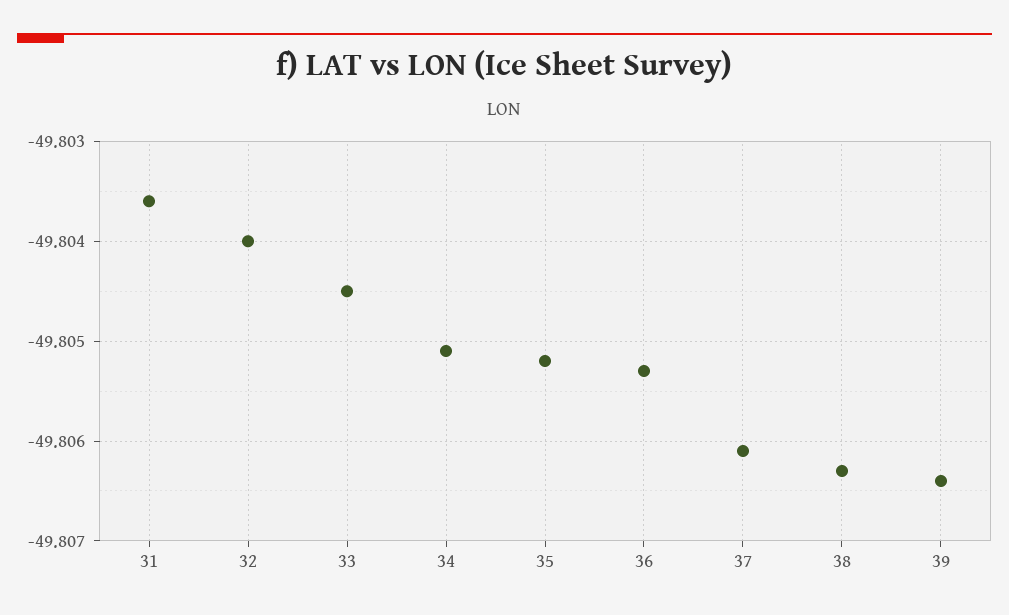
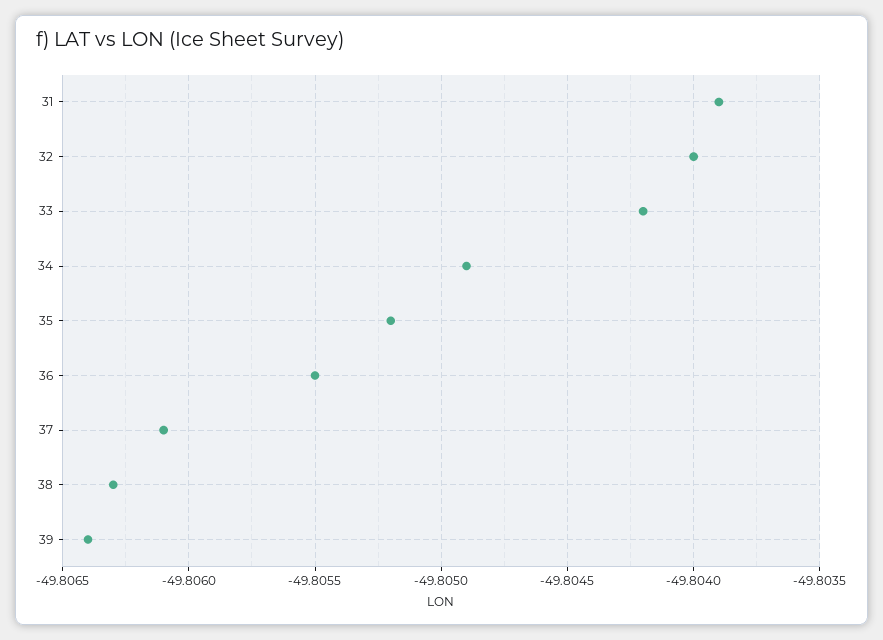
31: -49.8036 -> -49.8039
33: -49.8045 -> -49.8042
34: -49.8051 -> -49.8049
36: -49.8053 -> -49.8055

